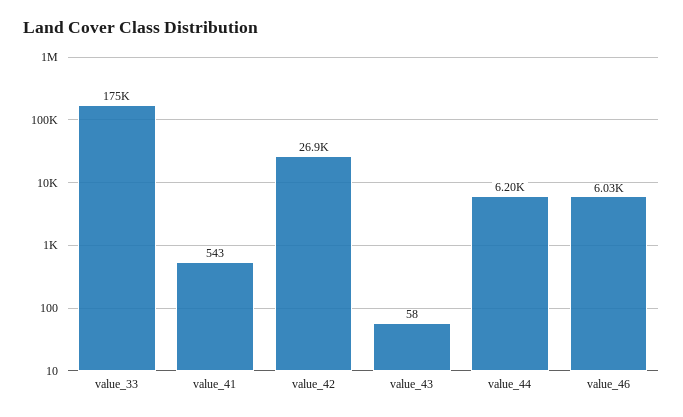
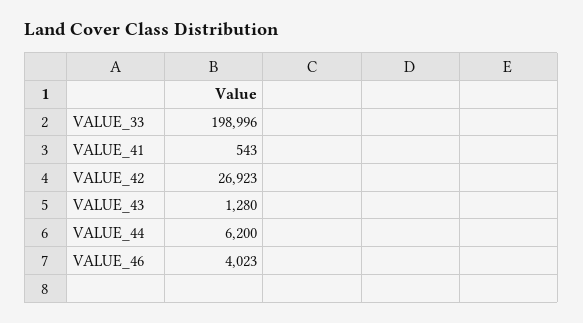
value_33: 175000 -> 198996
value_43: 58 -> 1280
value_46: 6030 -> 4023

